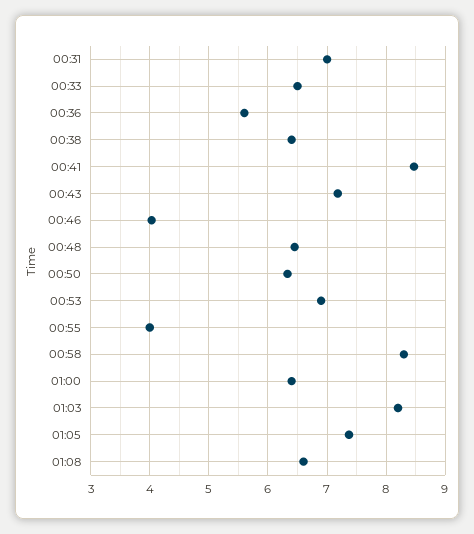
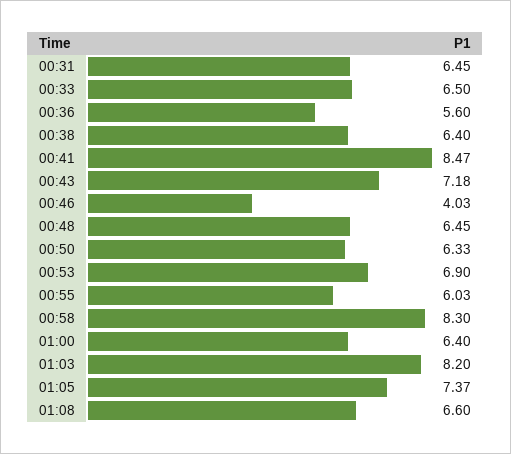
00:31: 7 -> 6.45
00:55: 4 -> 6.03

